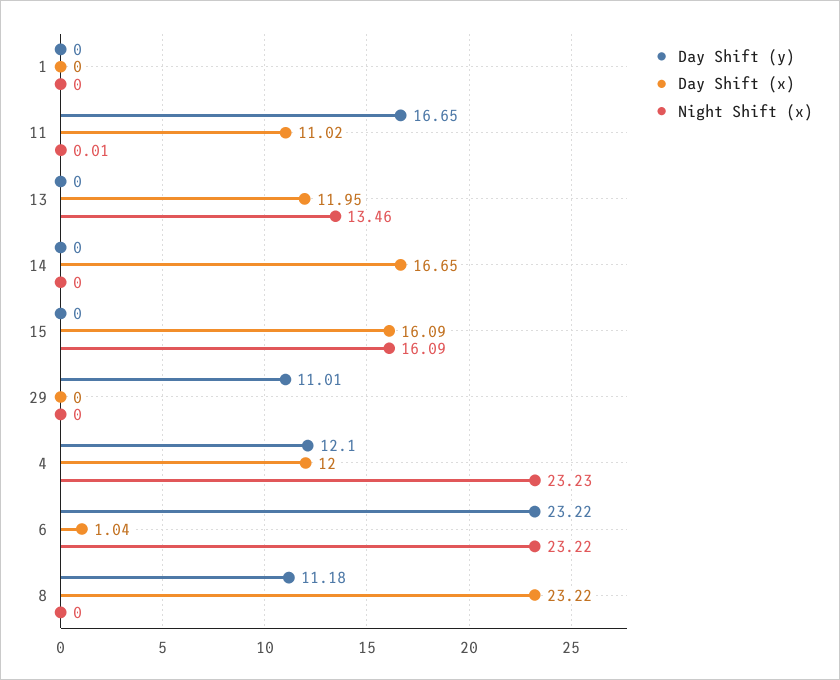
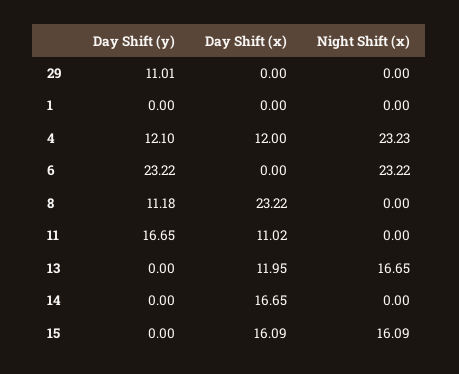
Night Shift (x), 11: 0.01 -> 0
Night Shift (x), 13: 13.46 -> 16.65
Day Shift (x), 6: 1.04 -> 0

